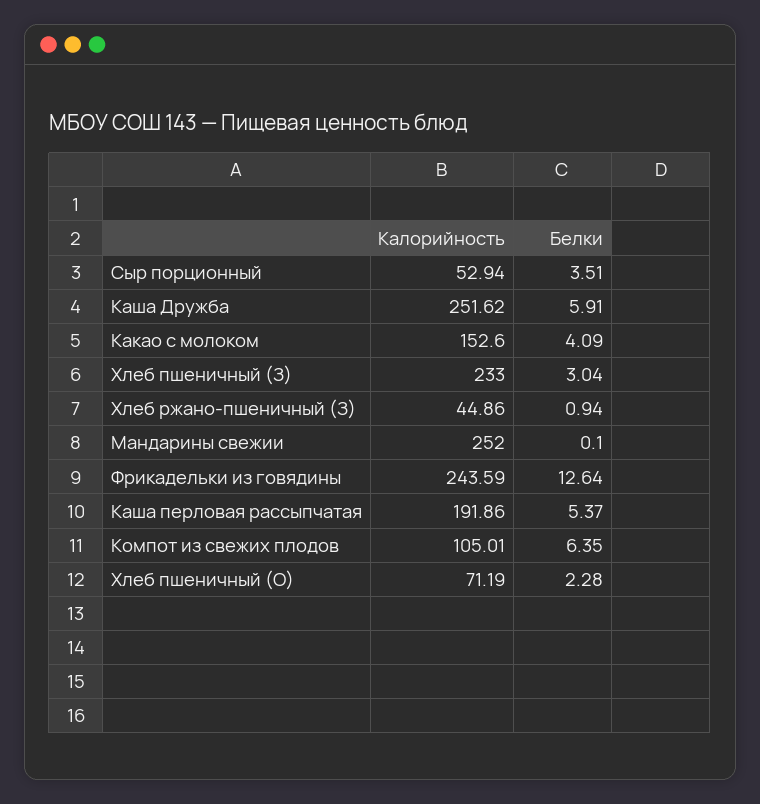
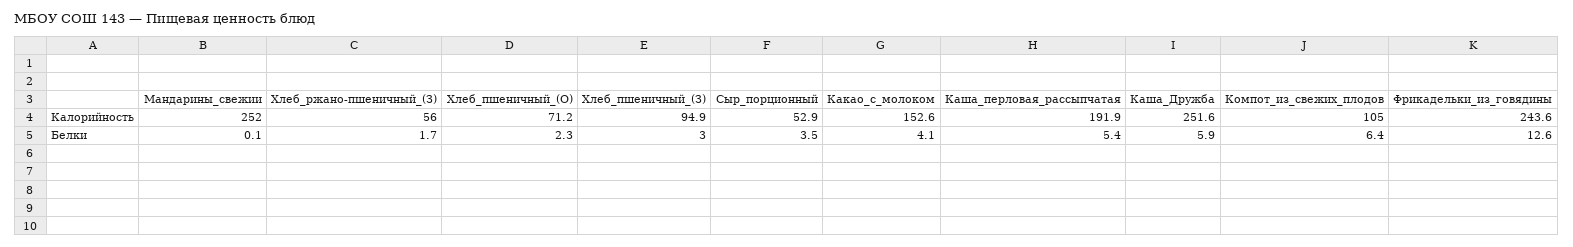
Калорийность, Хлеб пшеничный (З): 233 -> 94.9
Калорийность, Хлеб ржано-пшеничный (З): 44.86 -> 56
Белки, Хлеб ржано-пшеничный (З): 0.94 -> 1.7

